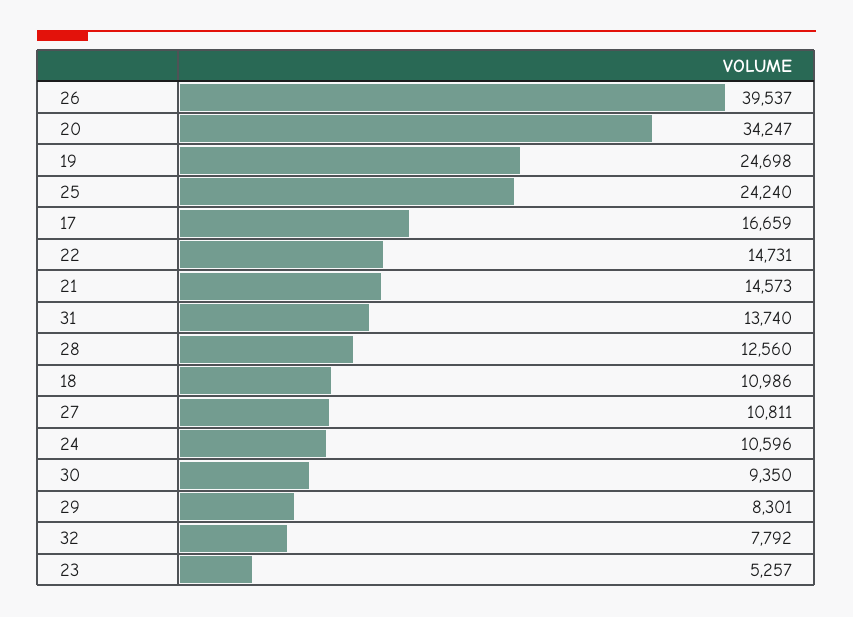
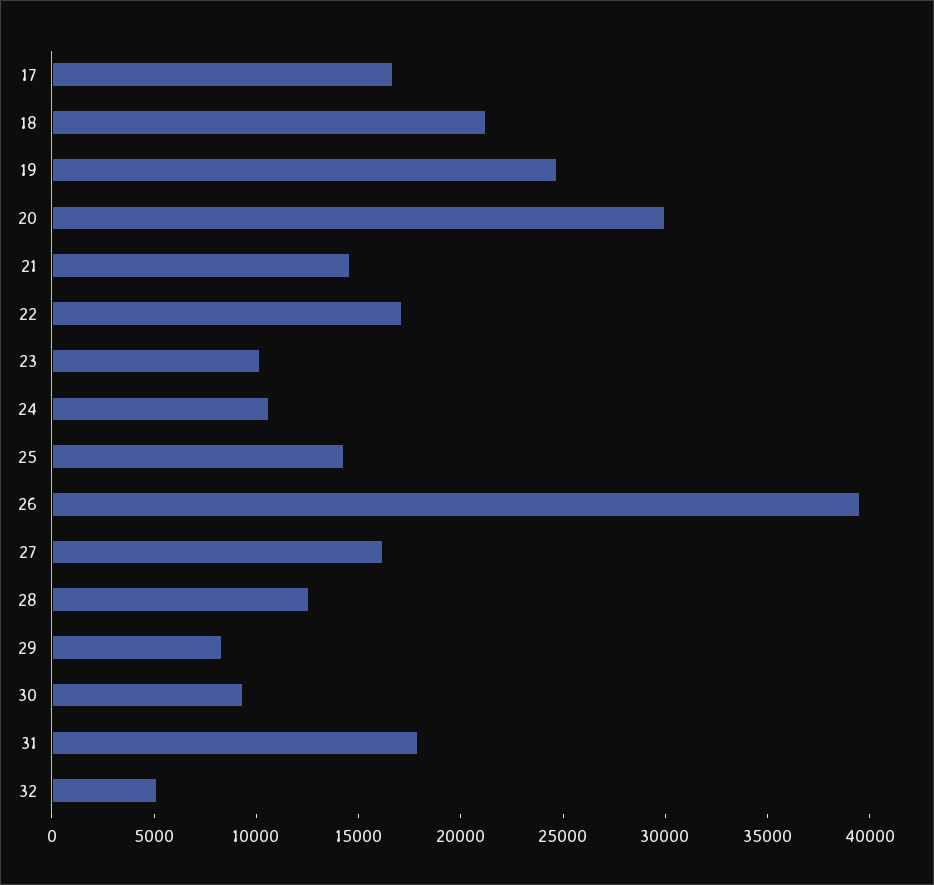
20: 34247 -> 30000
25: 24240 -> 14000
22: 14731 -> 17000
31: 13740 -> 18000
18: 10986 -> 21000
27: 10811 -> 16000
32: 7792 -> 5000
23: 5257 -> 10000

